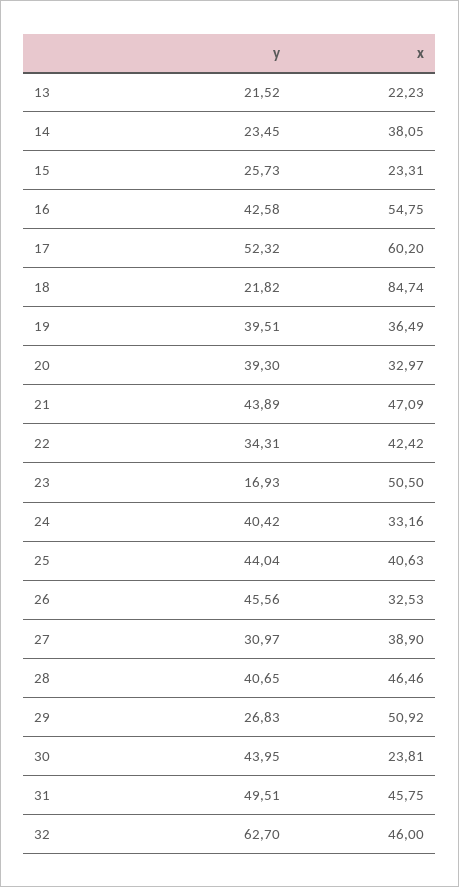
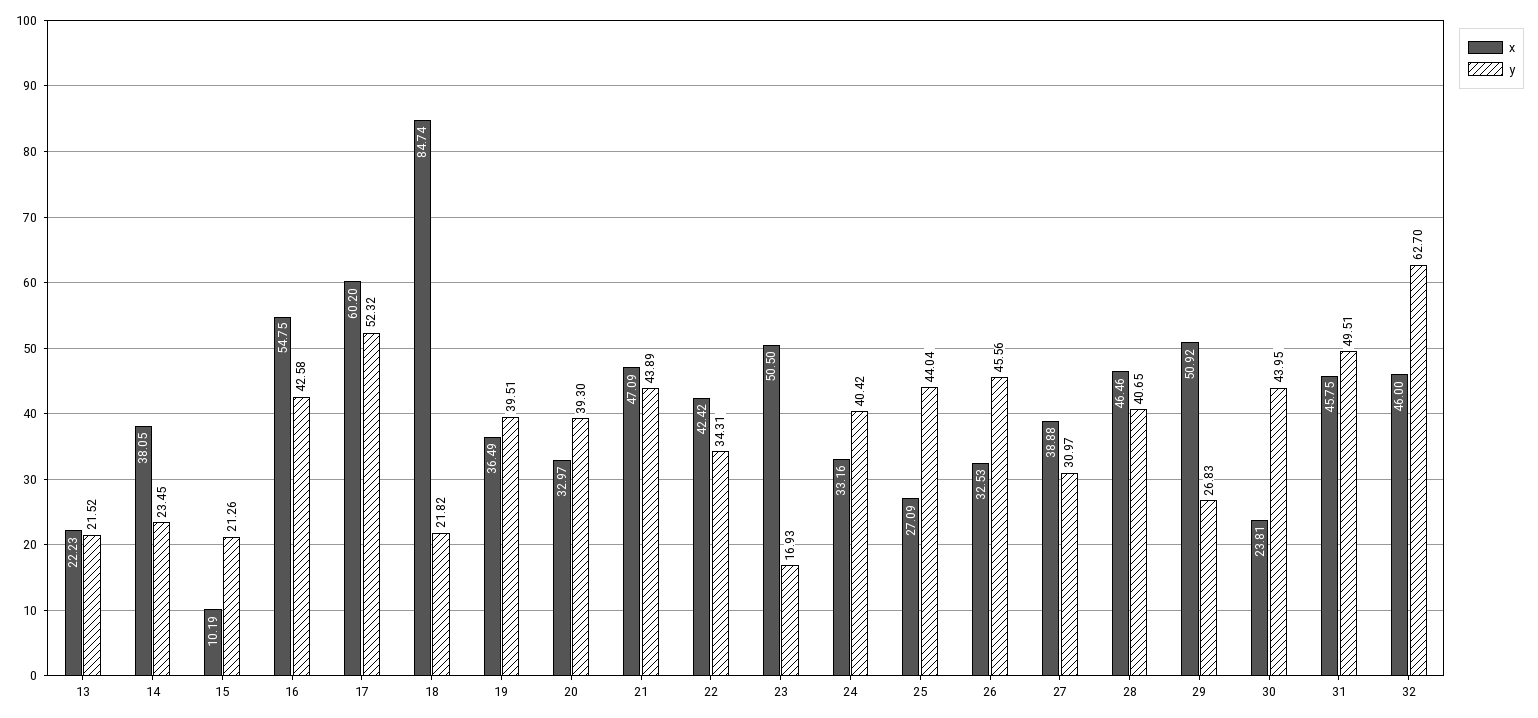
y, 15: 25.73 -> 21.26
x, 15: 23.31 -> 10.19
x, 25: 40.63 -> 27.09
x, 27: 38.9 -> 38.88

